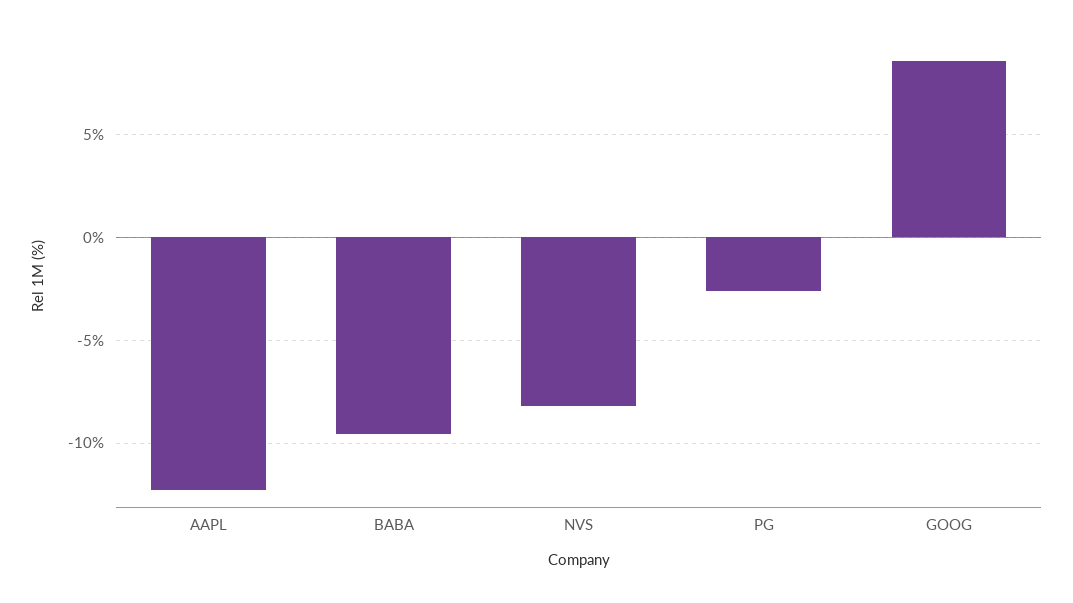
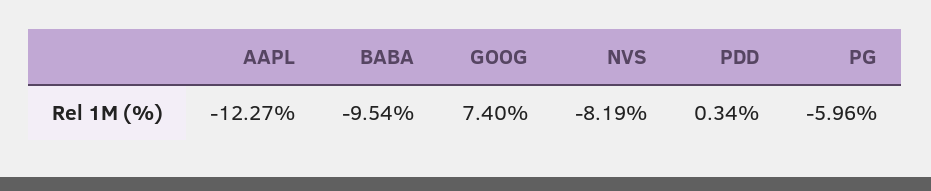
PG: -2.5 -> -5.96
GOOG: 8.5 -> 7.4
PDD: none -> 0.34

